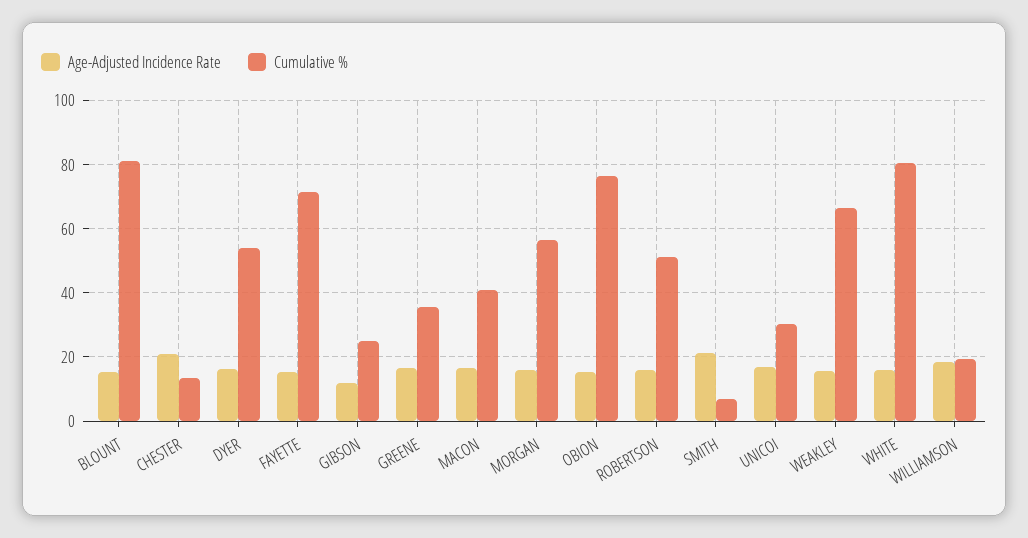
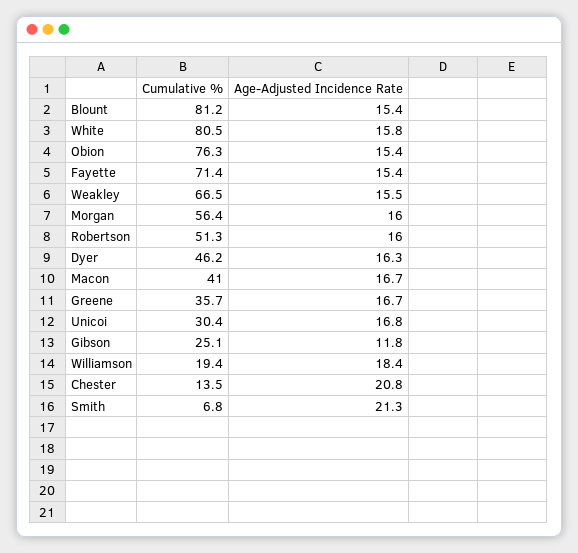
Cumulative %, DYER: 54 -> 46.2

